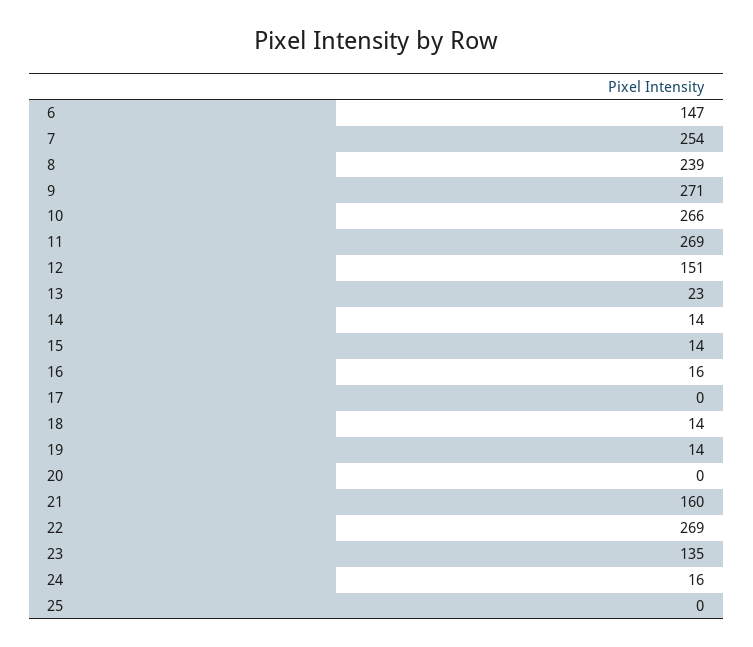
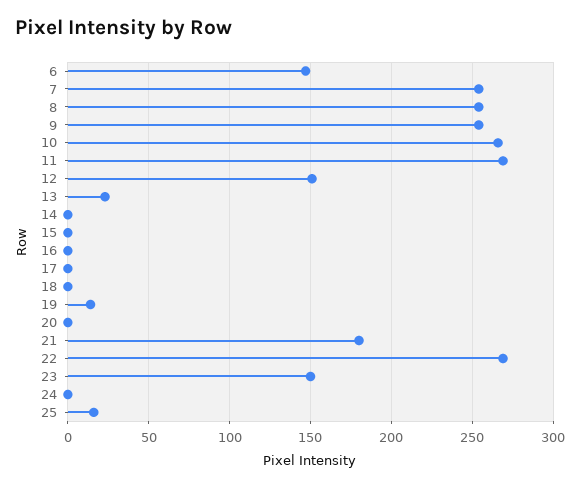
8: 239 -> 255
9: 271 -> 255
14: 14 -> 0
15: 14 -> 0
16: 16 -> 0
18: 14 -> 0
21: 160 -> 180
23: 135 -> 150
24: 16 -> 0
25: 0 -> 15

